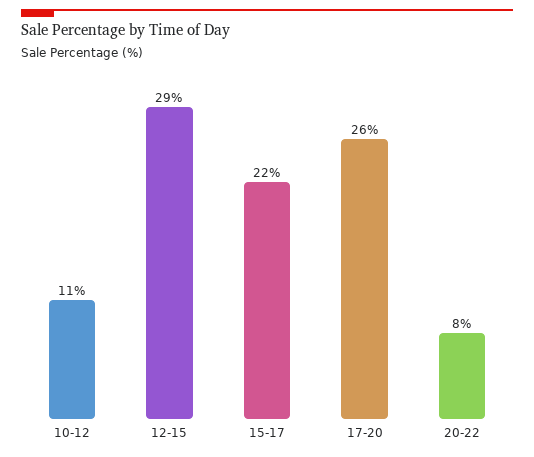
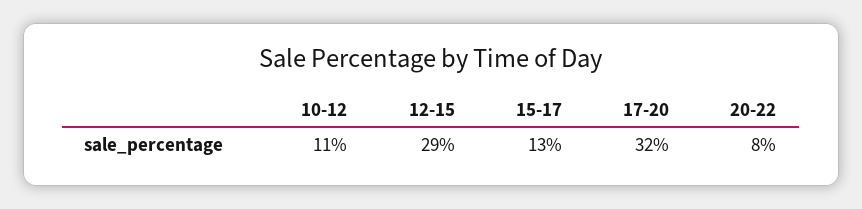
15-17: 22 -> 13
17-20: 26 -> 32

